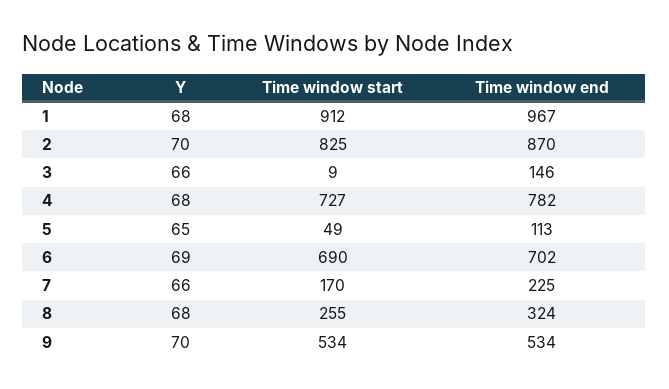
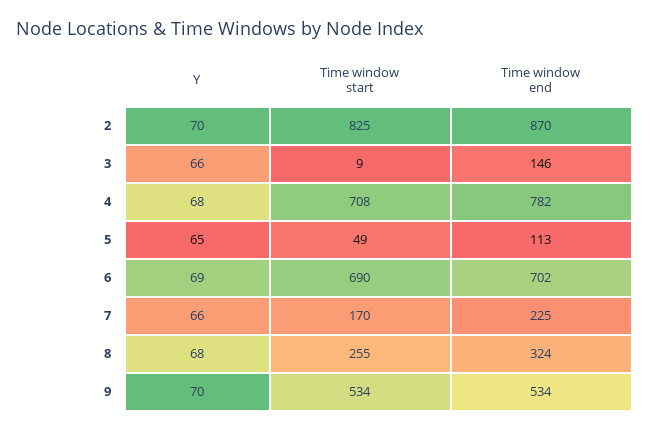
Y, 1: 68 -> none
Time window start, 1: 912 -> none
Time window end, 1: 967 -> none
Time window start, 4: 727 -> 708

